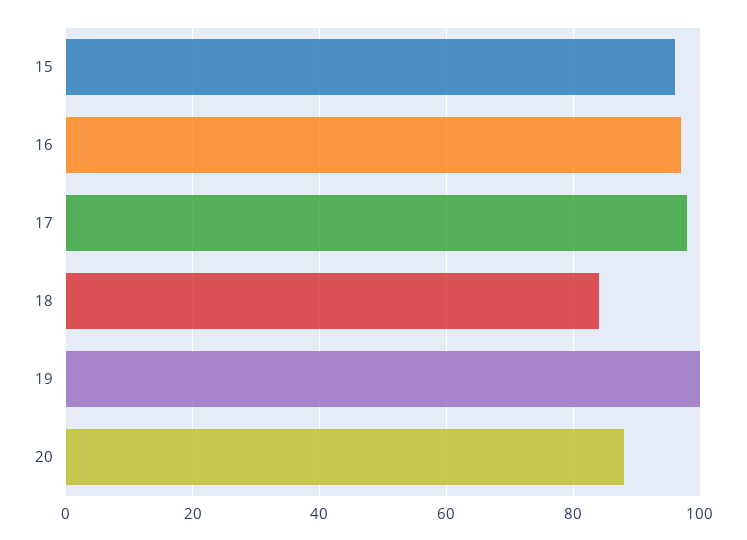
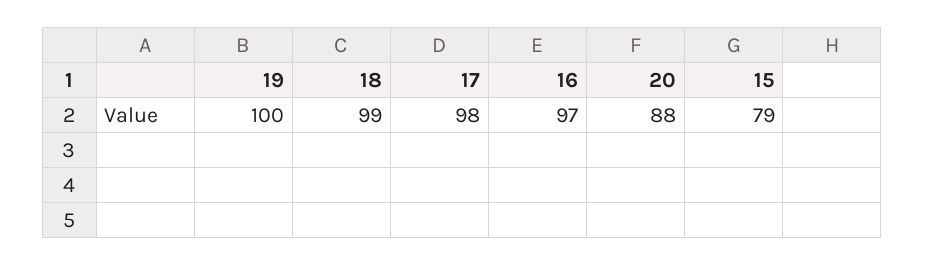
15: 95 -> 79
18: 85 -> 99

